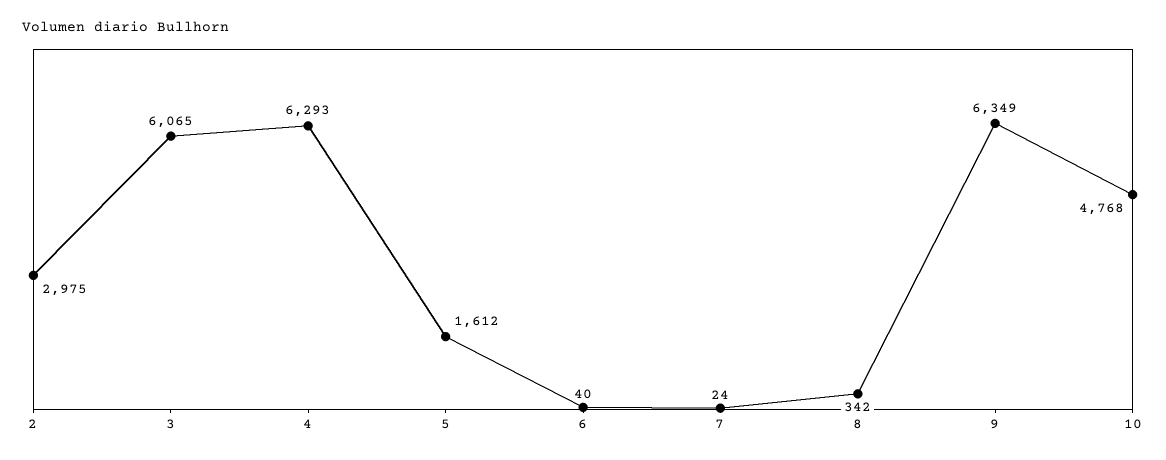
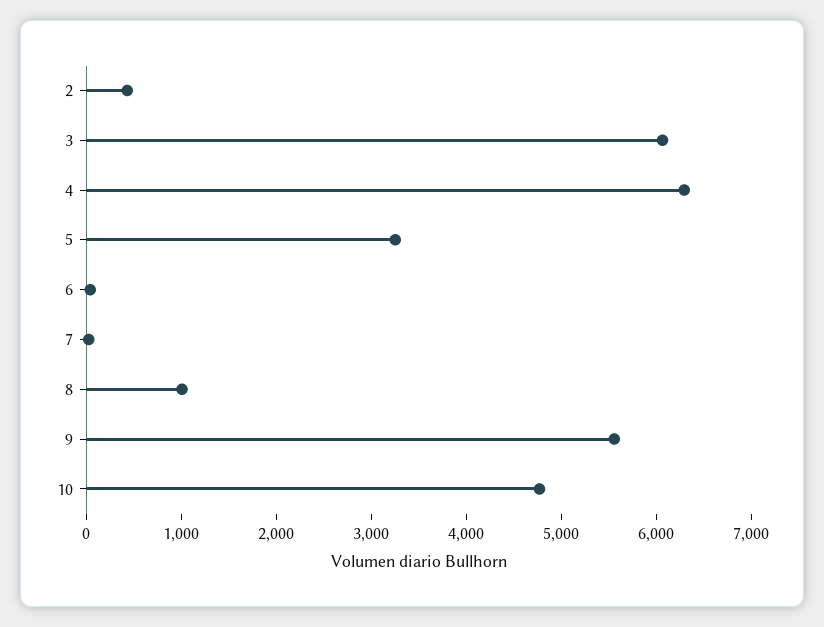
2: 2975 -> 400
5: 1612 -> 3200
8: 342 -> 1000
9: 6349 -> 5600

